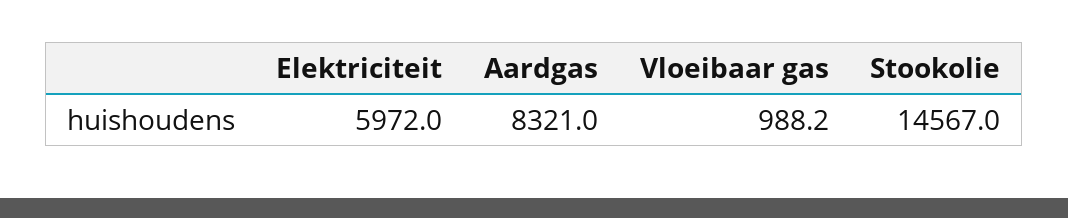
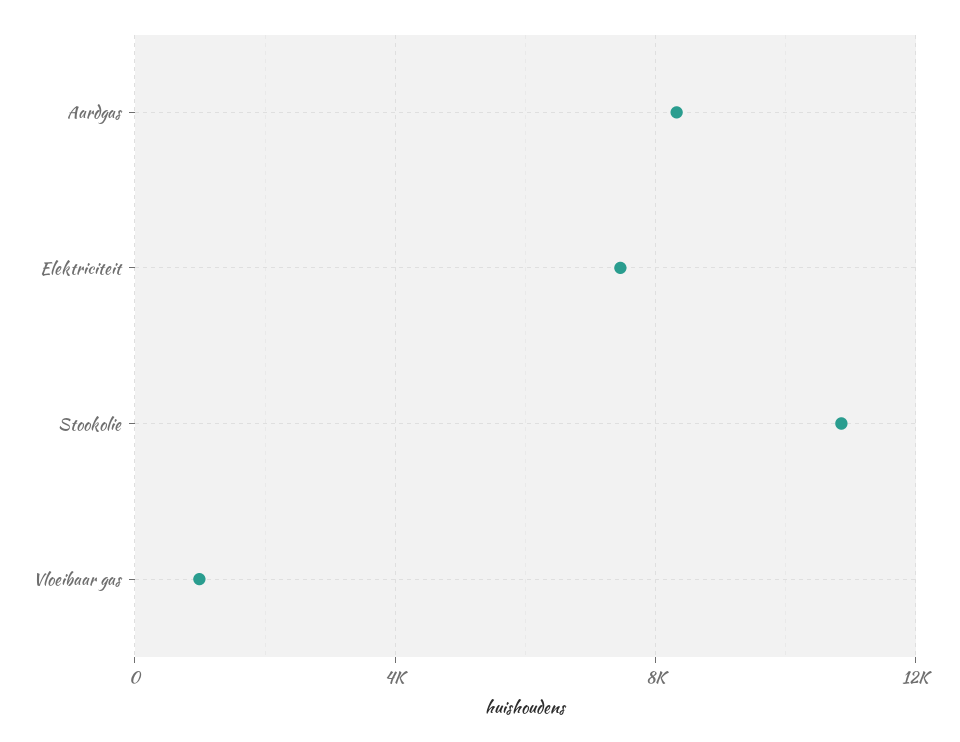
Elektriciteit: 5972 -> 7500
Stookolie: 14567 -> 11000

